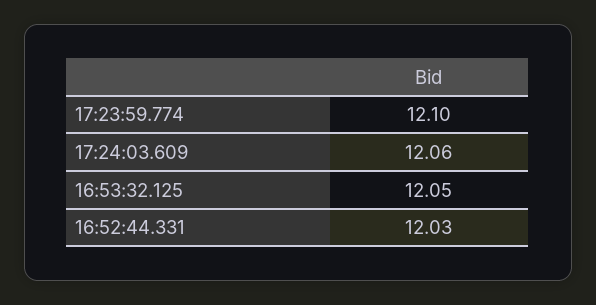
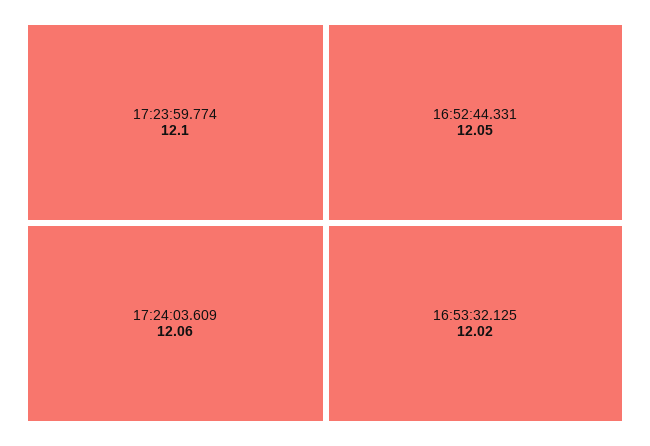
16:53:32.125: 12.05 -> 12.02
16:52:44.331: 12.03 -> 12.05

